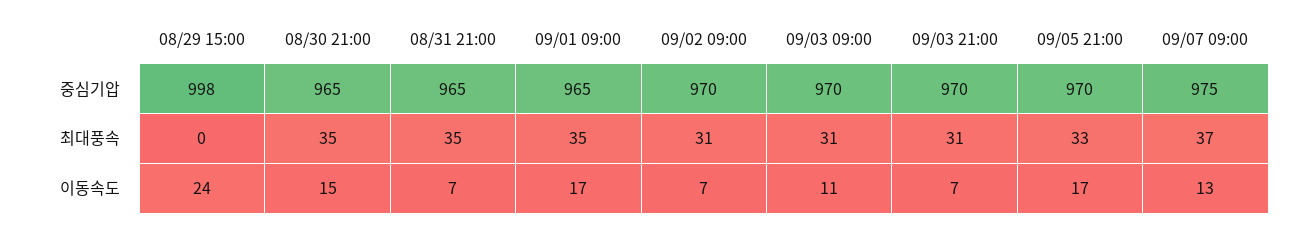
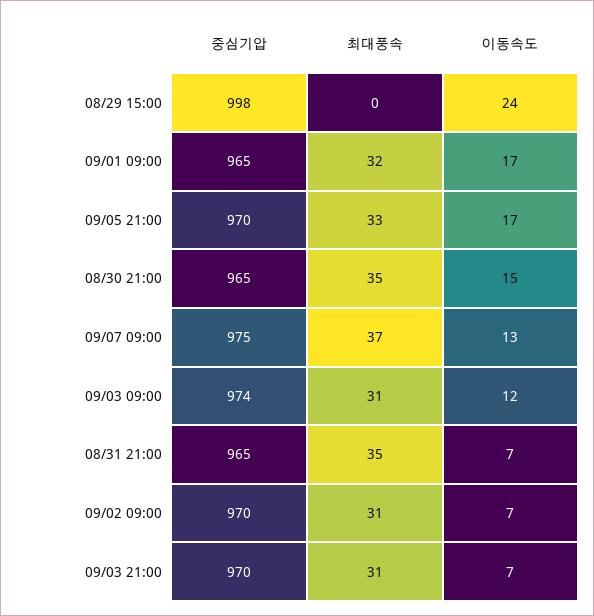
09/03 09:00, 중심기압: 970 -> 974
09/01 09:00, 최대풍속: 35 -> 32
09/03 09:00, 이동속도: 11 -> 12

